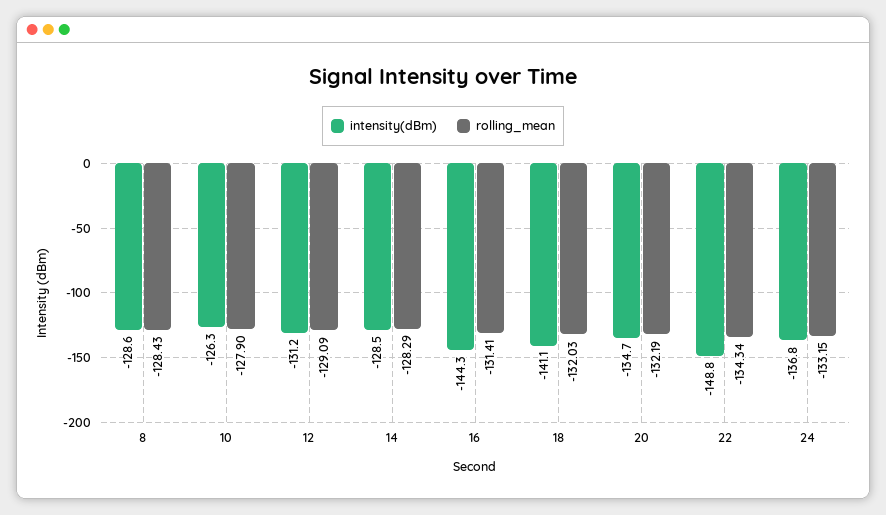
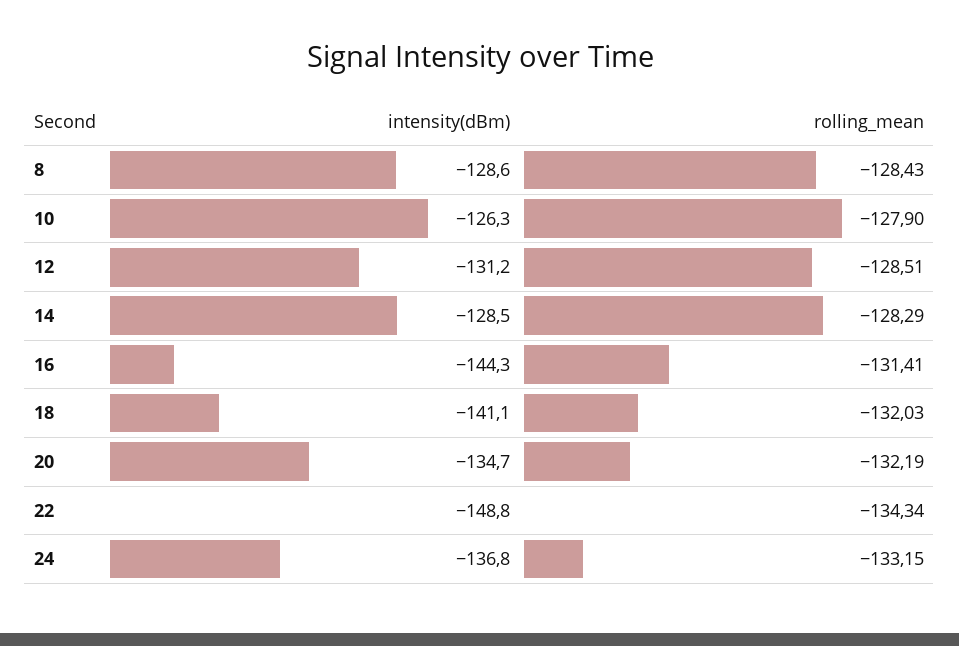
rolling_mean, 12: -129.09 -> -128.51

